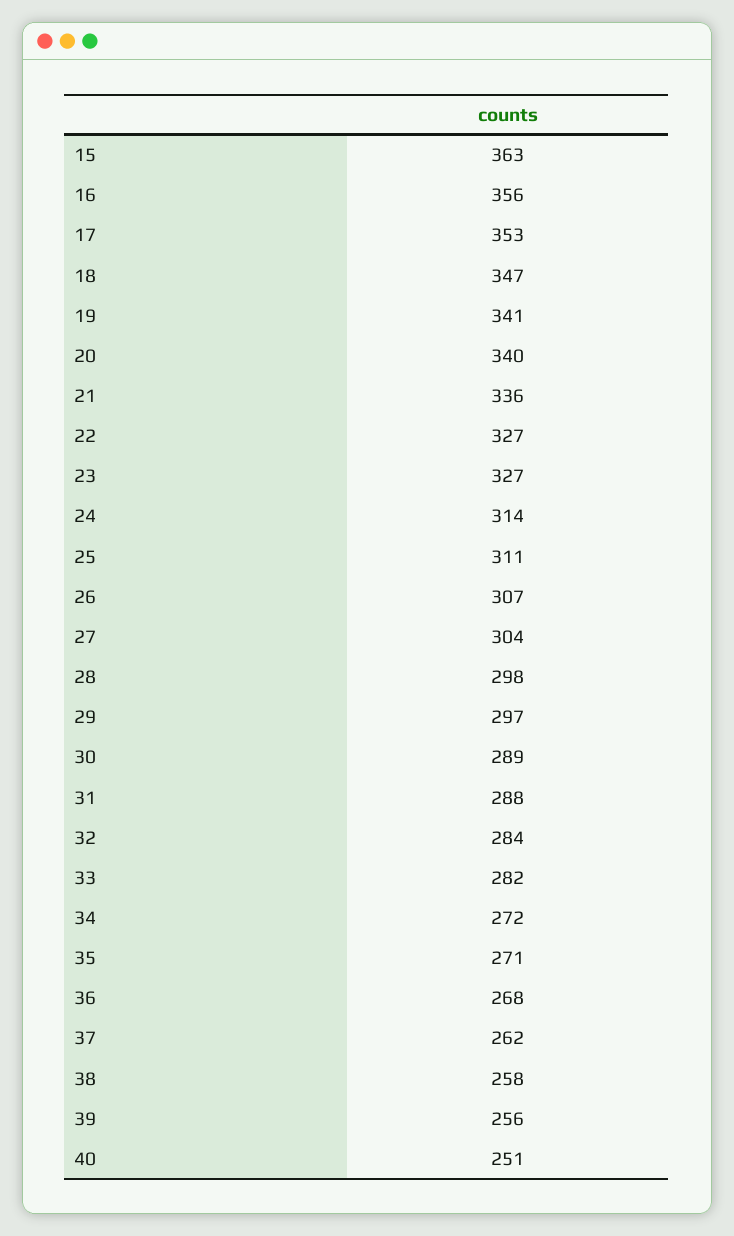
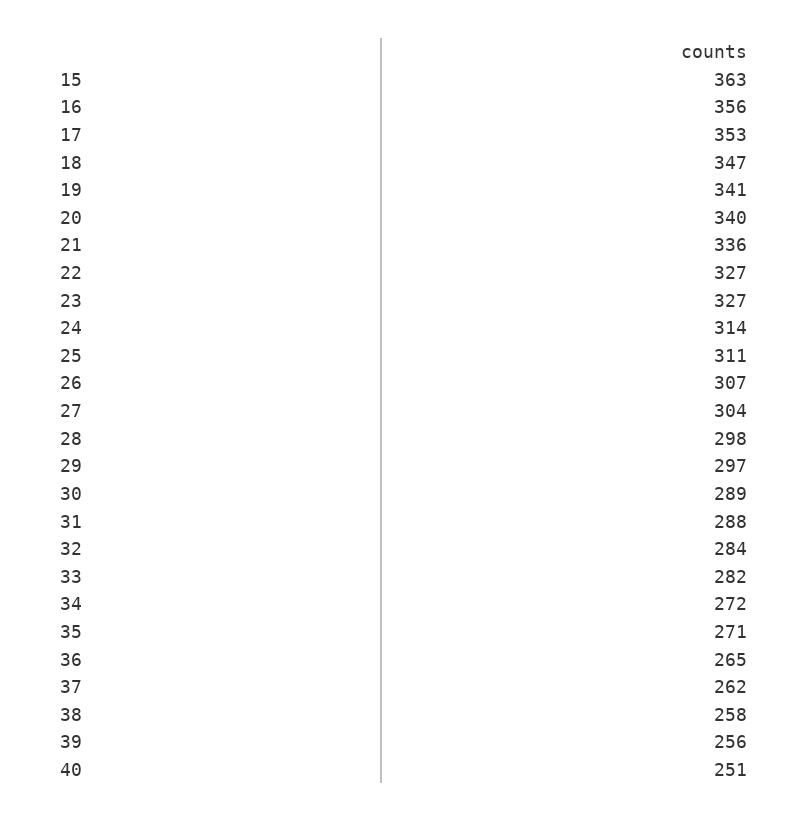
36: 268 -> 265

